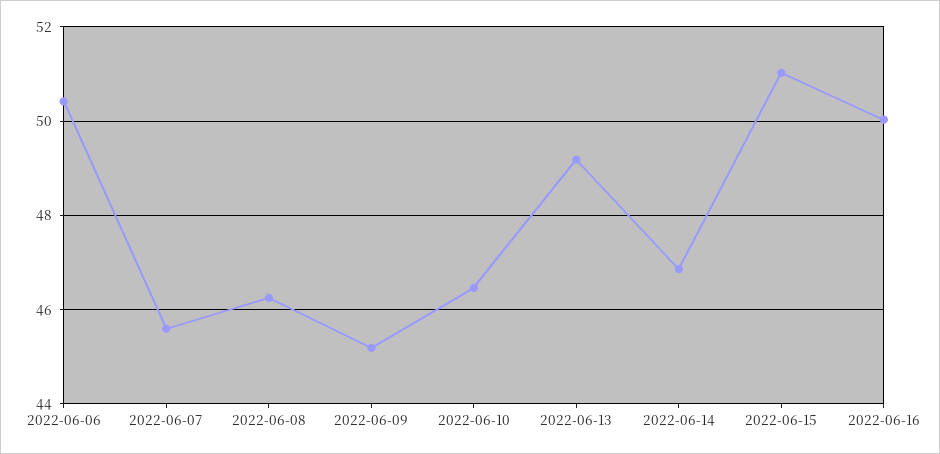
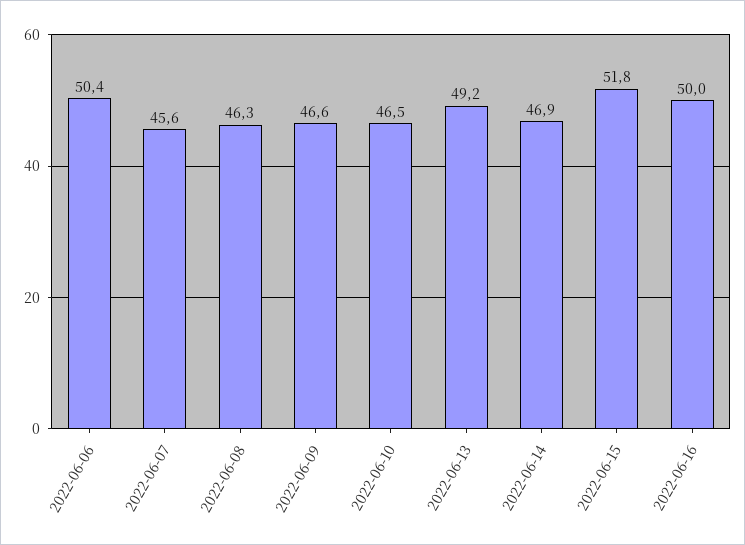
2022-06-09: 45.2 -> 46.6
2022-06-15: 51 -> 51.8

